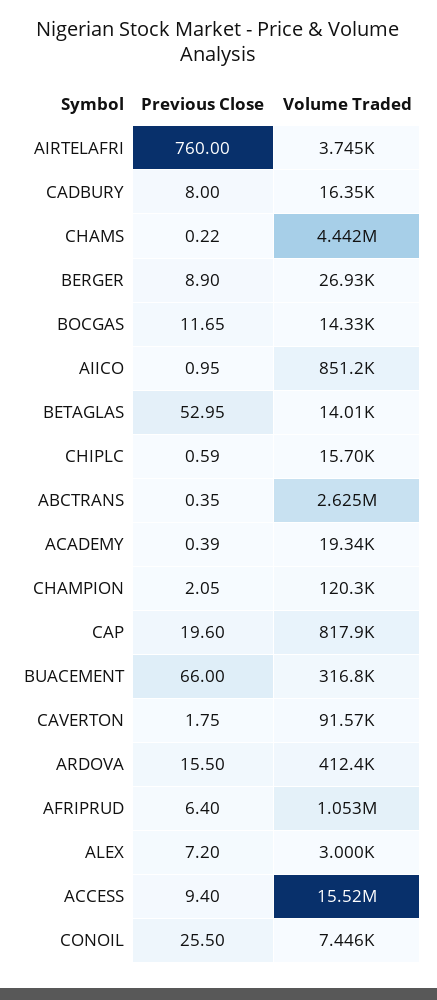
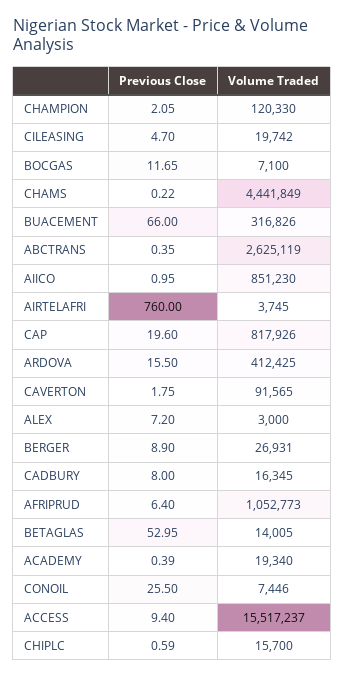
Volume Traded, BOCGAS: 14330 -> 7100
Previous Close, CILEASING: none -> 4.7
Volume Traded, CILEASING: none -> 19742

